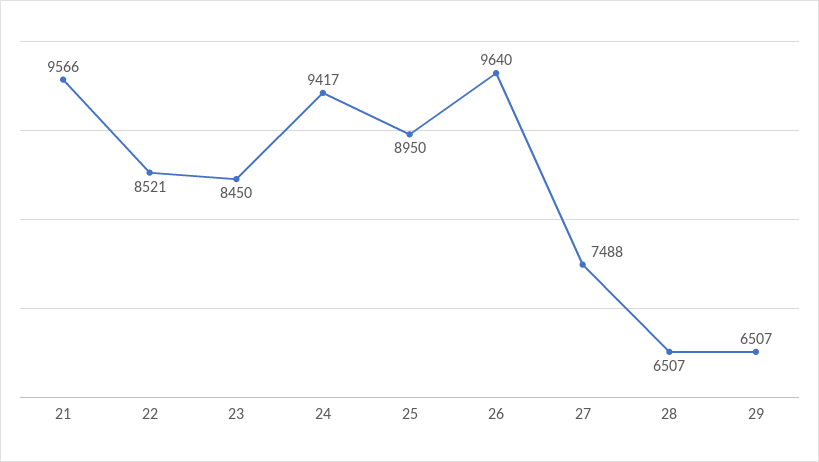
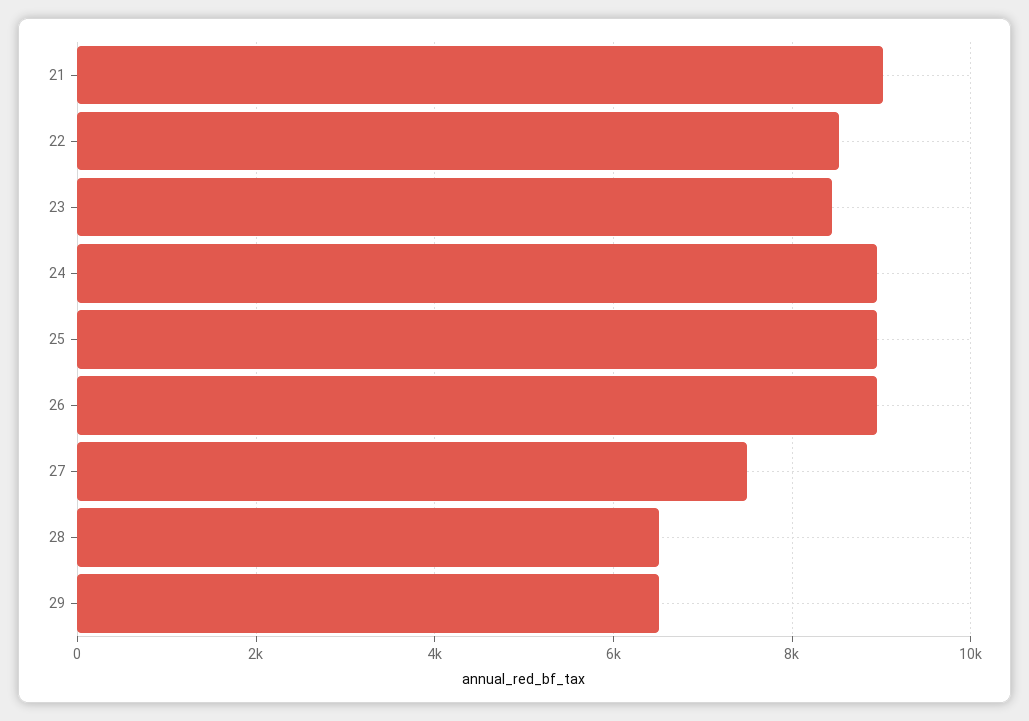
21: 9566 -> 9000
24: 9417 -> 9000
26: 9640 -> 9000

